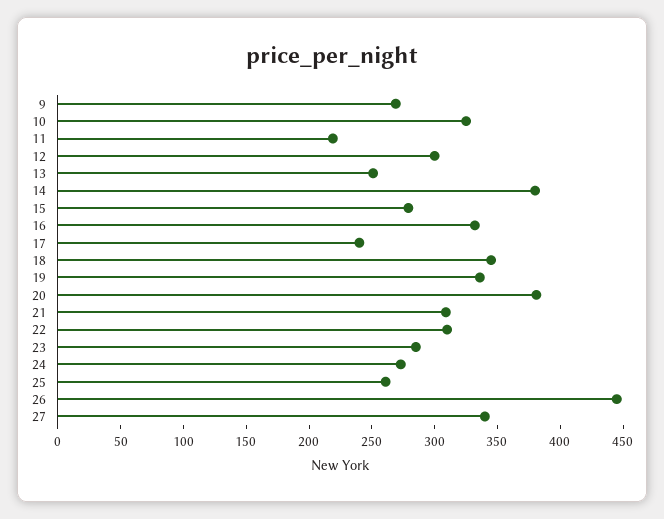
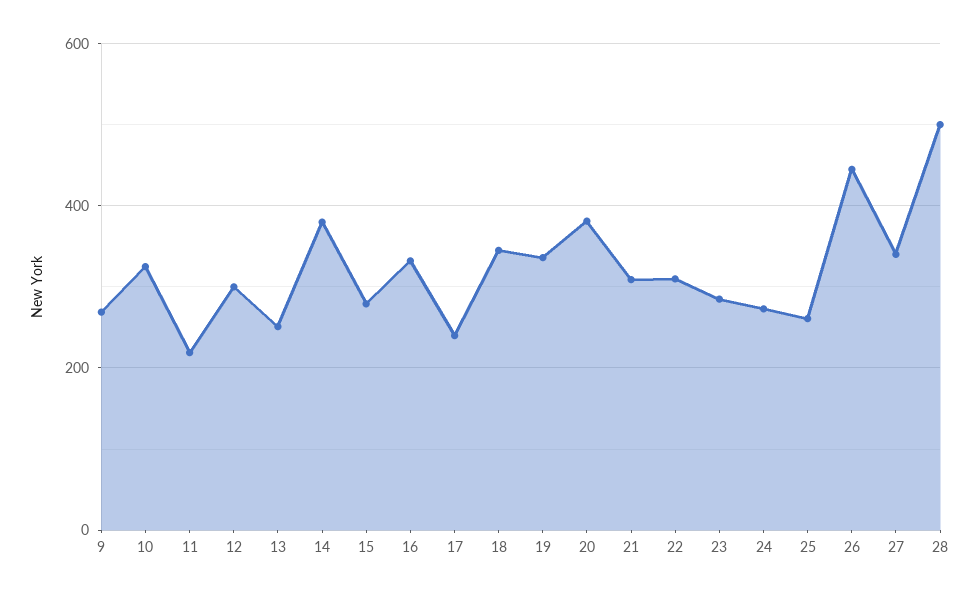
28: none -> 500

